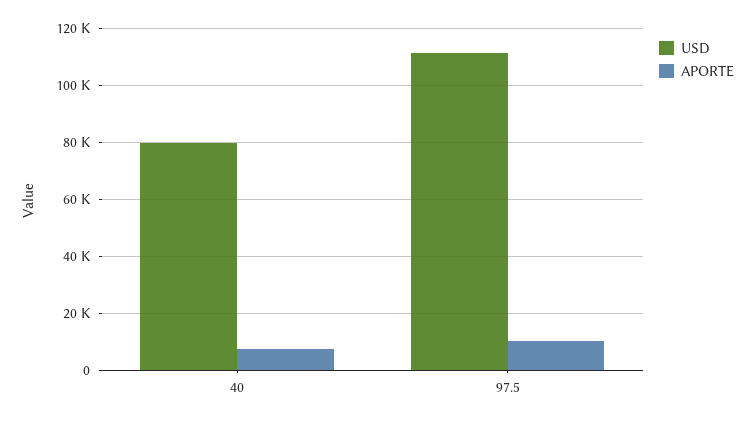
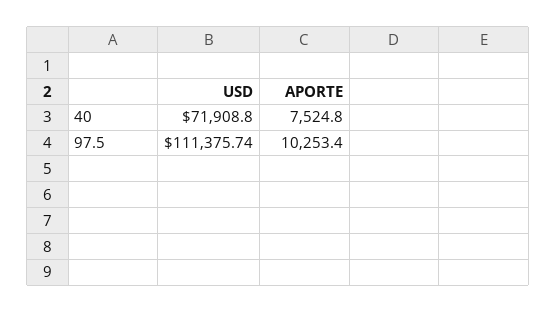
USD, 40: 80000 -> 71908.8

